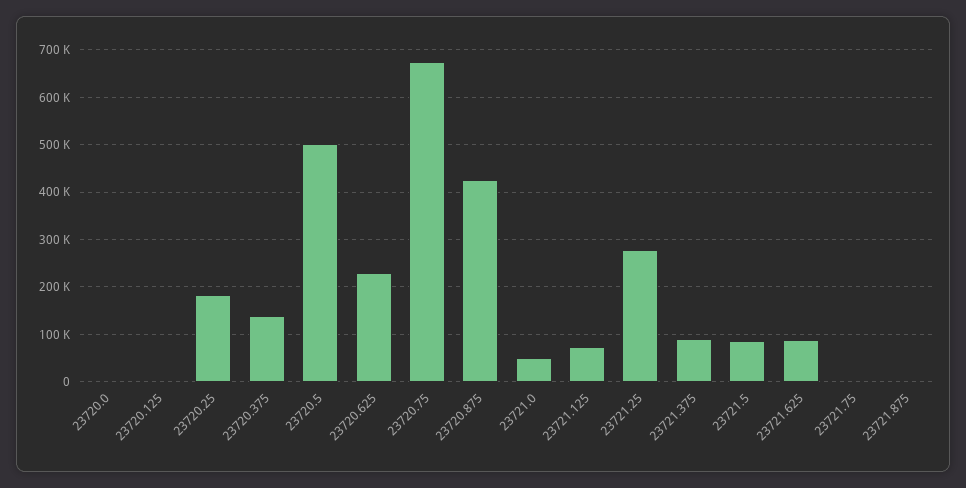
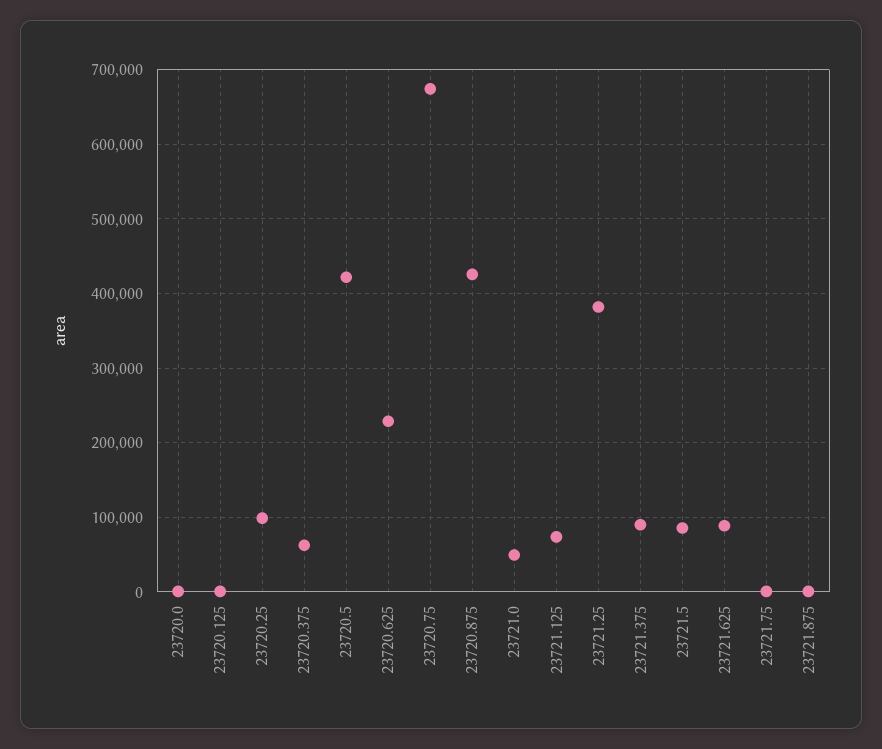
23720.25: 180000 -> 100000
23720.375: 140000 -> 60000
23720.5: 500000 -> 420000
23721.25: 280000 -> 380000

